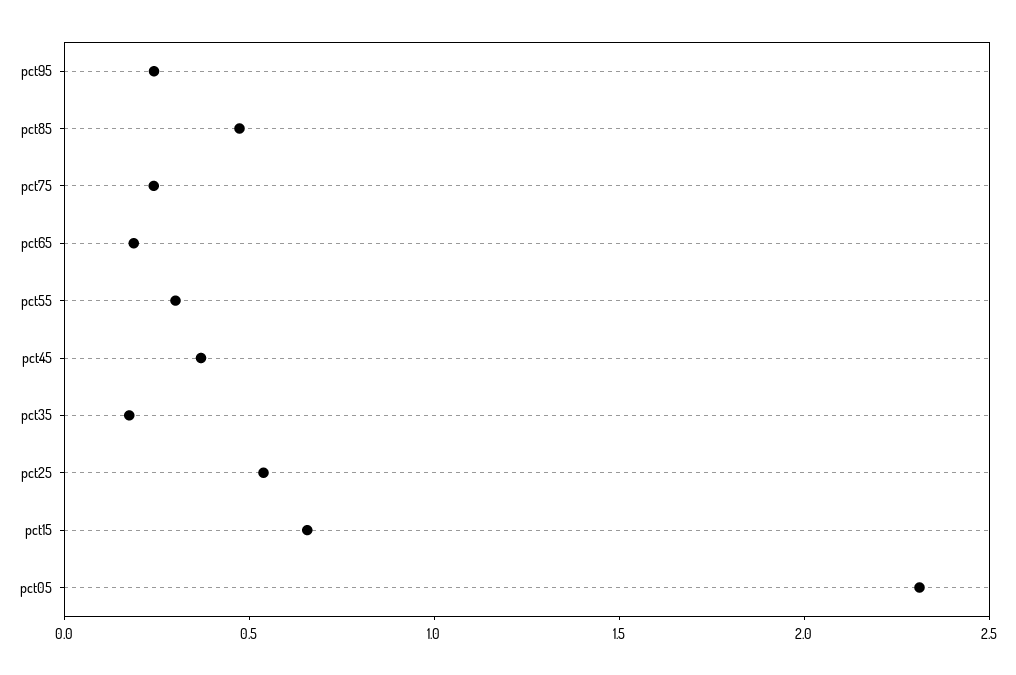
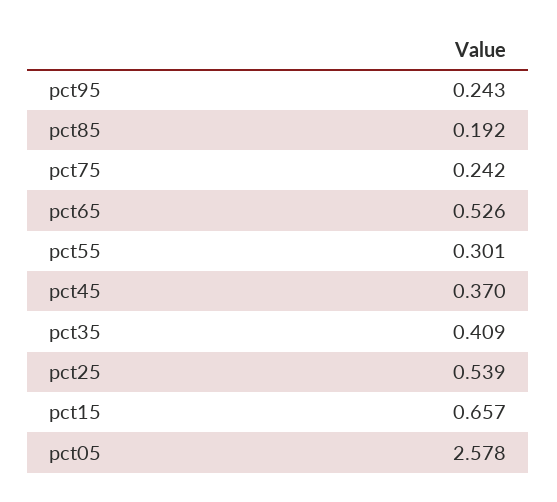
pct85: 0.5 -> 0.192
pct65: 0.2 -> 0.526
pct35: 0.2 -> 0.409
pct05: 2.3 -> 2.578

